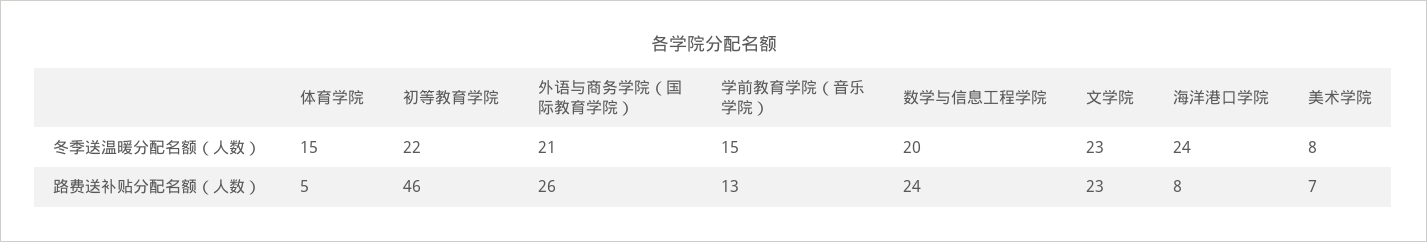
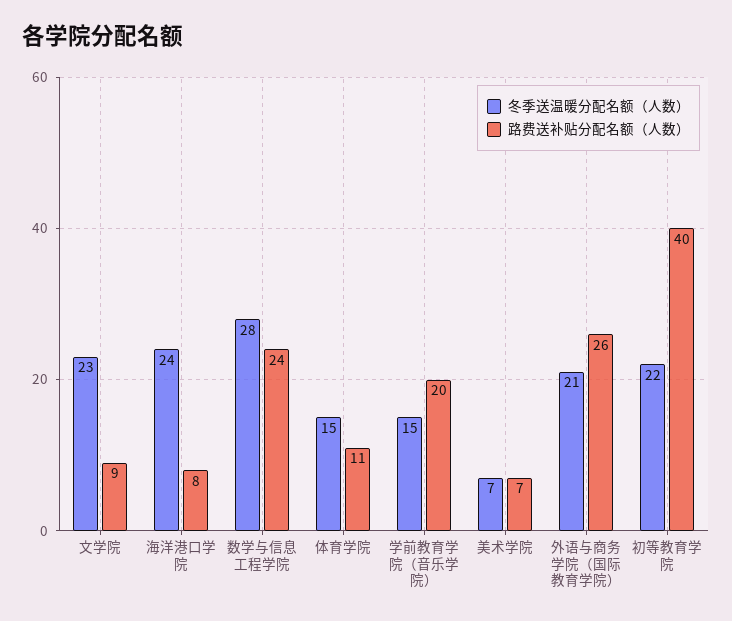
冬季送温暖分配名额（人数）, 数学与信息工程学院: 20 -> 28
冬季送温暖分配名额（人数）, 美术学院: 8 -> 7
路费送补贴分配名额（人数）, 体育学院: 5 -> 11
路费送补贴分配名额（人数）, 初等教育学院: 46 -> 40
路费送补贴分配名额（人数）, 学前教育学院（音乐学院）: 13 -> 20
路费送补贴分配名额（人数）, 文学院: 23 -> 9

